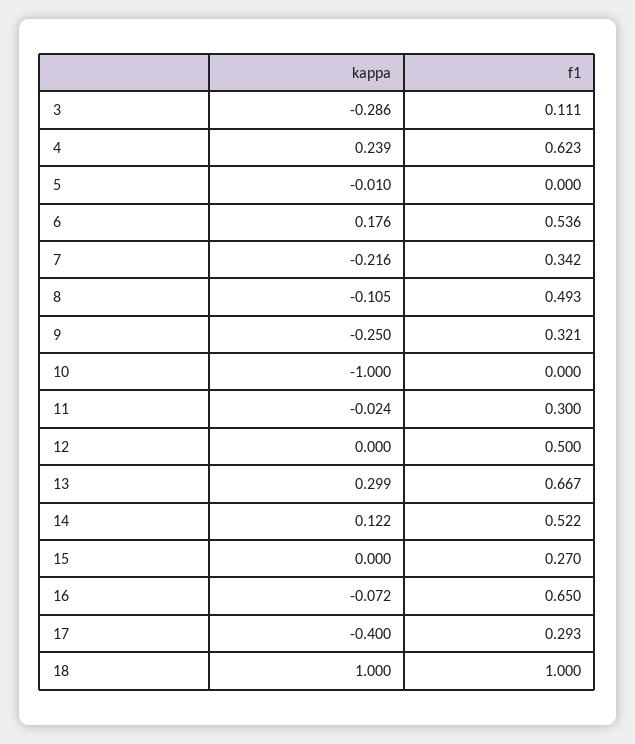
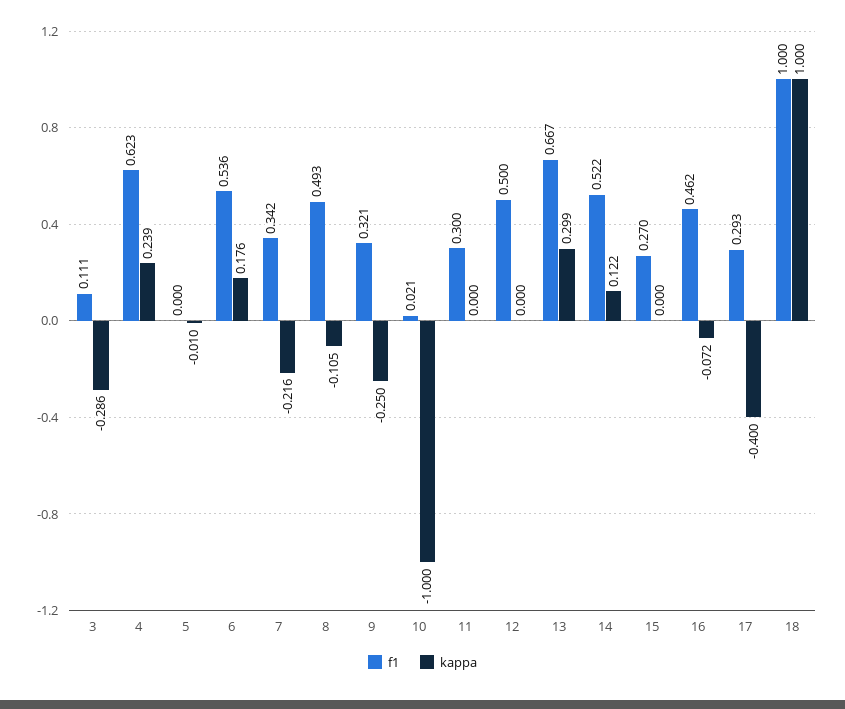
f1, 10: 0 -> 0.021
kappa, 11: -0.024 -> 0
f1, 16: 0.65 -> 0.462

